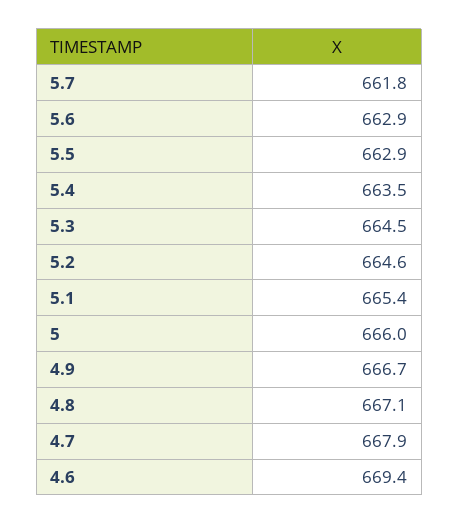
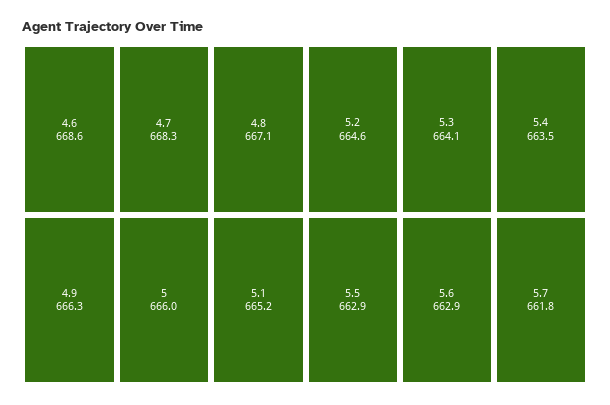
5.3: 664.5 -> 664.1
5.1: 665.4 -> 665.2
4.9: 666.7 -> 666.3
4.7: 667.9 -> 668.3
4.6: 669.4 -> 668.6

